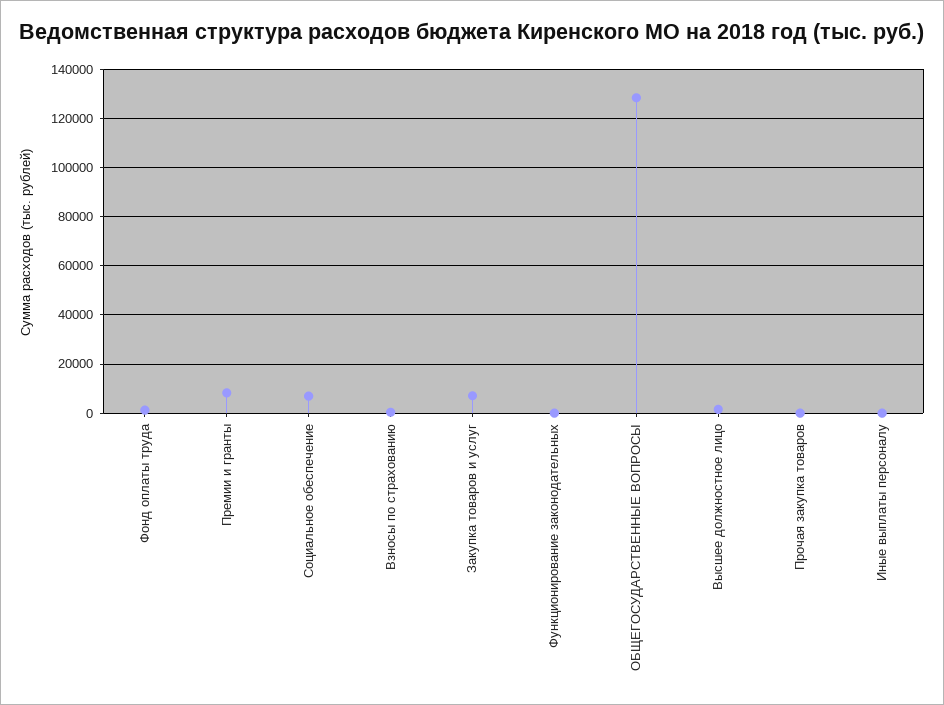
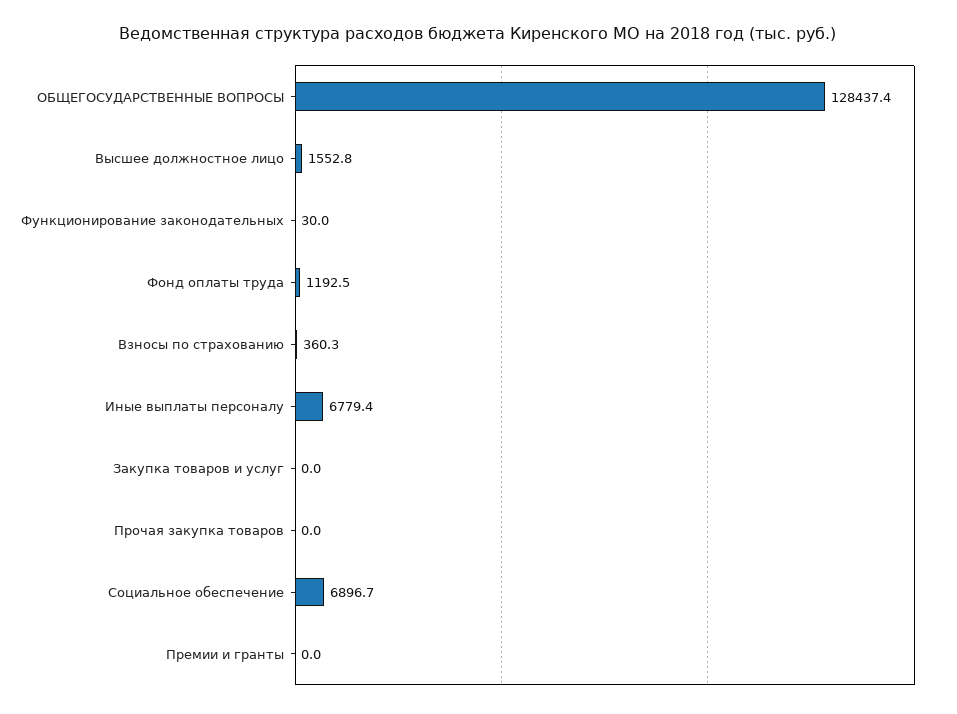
Премии и гранты: 7500 -> 0
Закупка товаров и услуг: 7500 -> 0
Иные выплаты персоналу: 0 -> 6779.4

